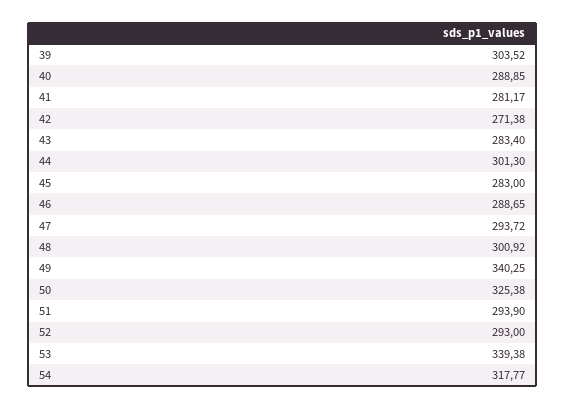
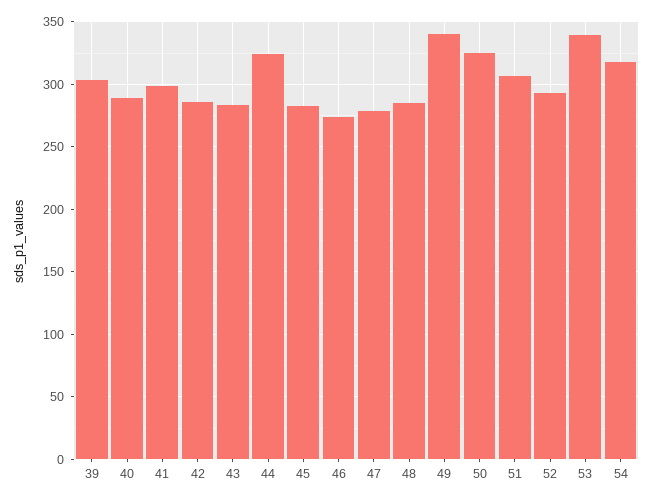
41: 281.17 -> 300
42: 271.38 -> 285
44: 301.3 -> 325
46: 288.65 -> 275
47: 293.72 -> 280
48: 300.92 -> 285
51: 293.9 -> 305

